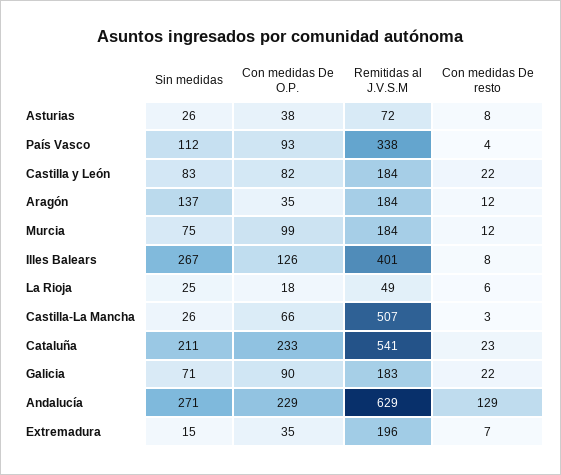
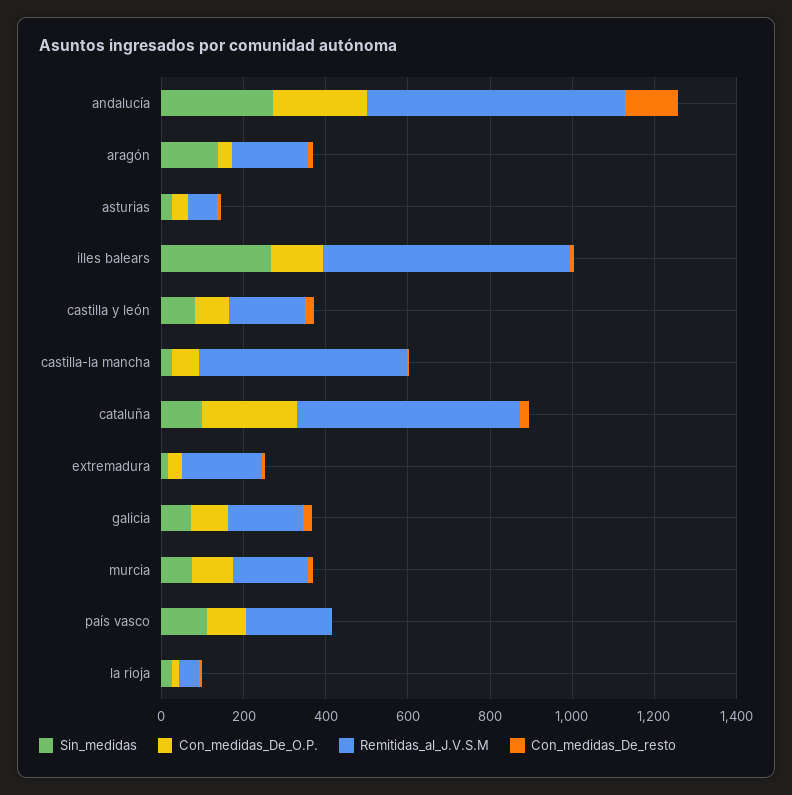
Remitidas al J.V.S.M, País Vasco: 338 -> 200
Remitidas al J.V.S.M, Illes Balears: 401 -> 600
Sin medidas, Cataluña: 211 -> 100

